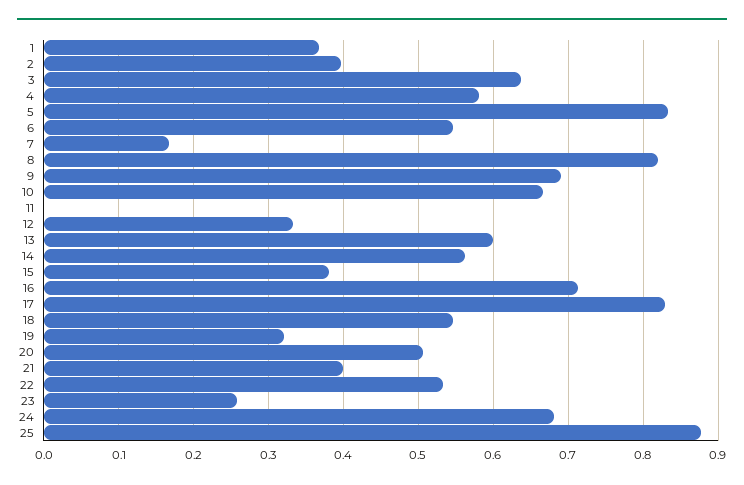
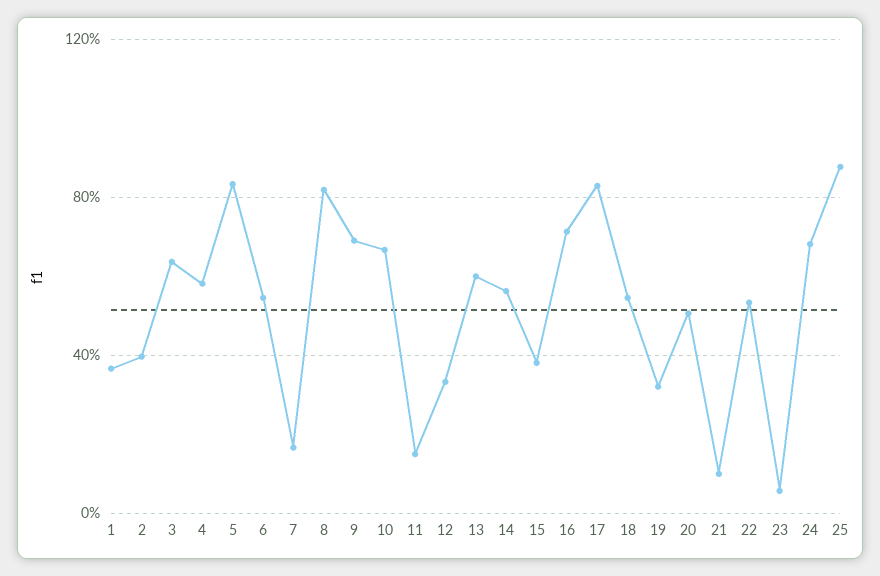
11: 0 -> 0.15
21: 0.4 -> 0.1
23: 0.26 -> 0.05

